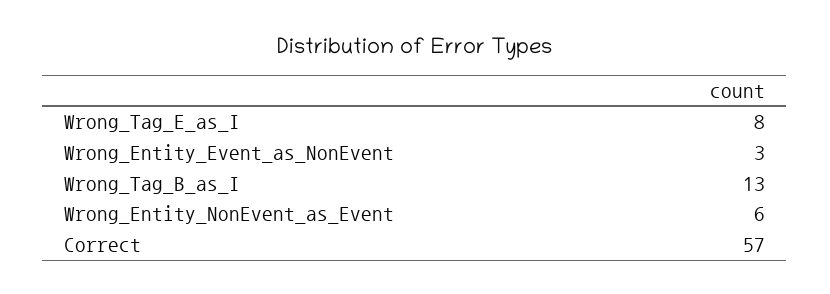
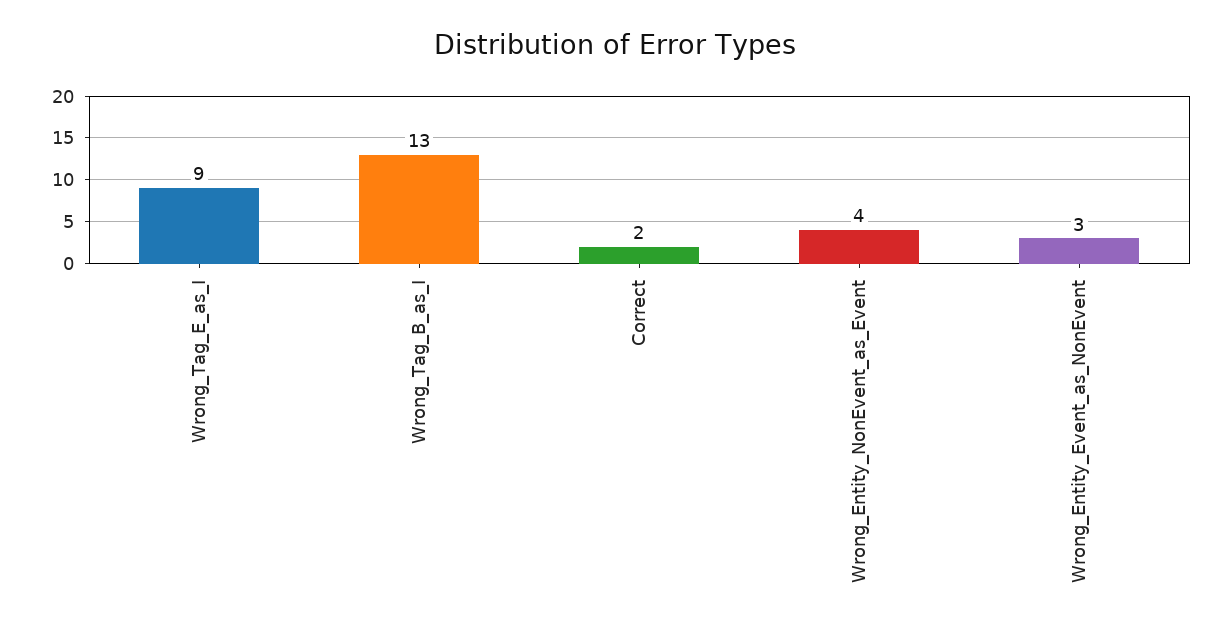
Wrong_Tag_E_as_I: 8 -> 9
Wrong_Entity_NonEvent_as_Event: 6 -> 4
Correct: 57 -> 2

